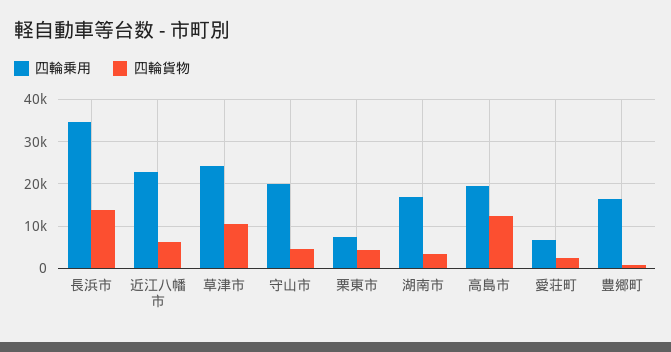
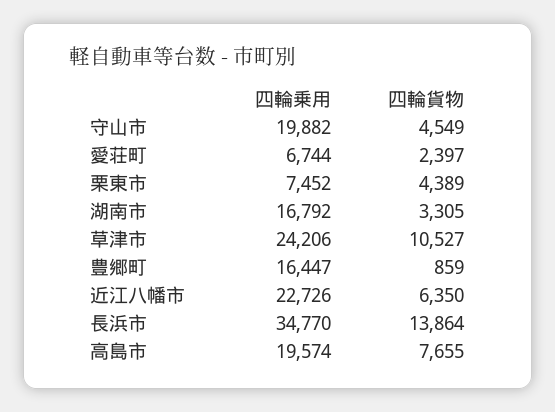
四輪貨物, 高島市: 12000 -> 7655

